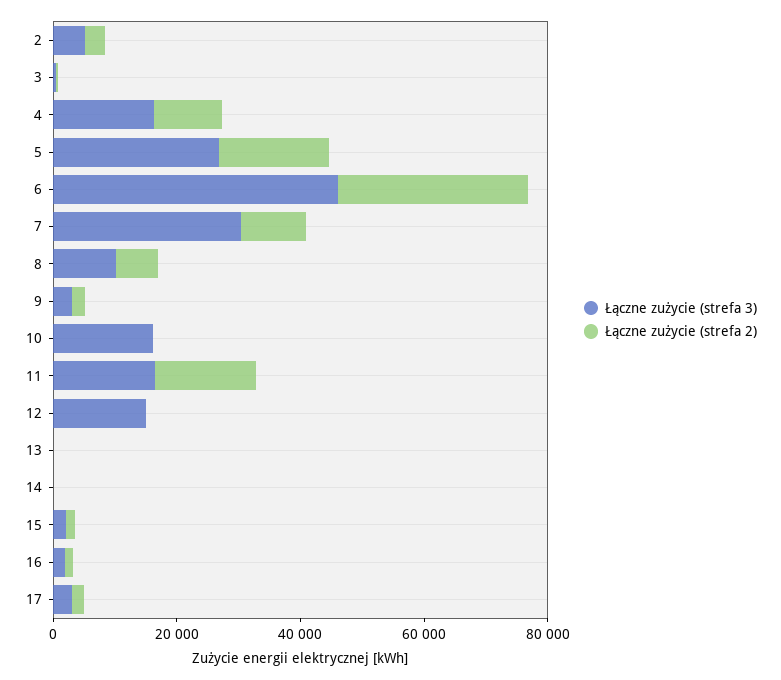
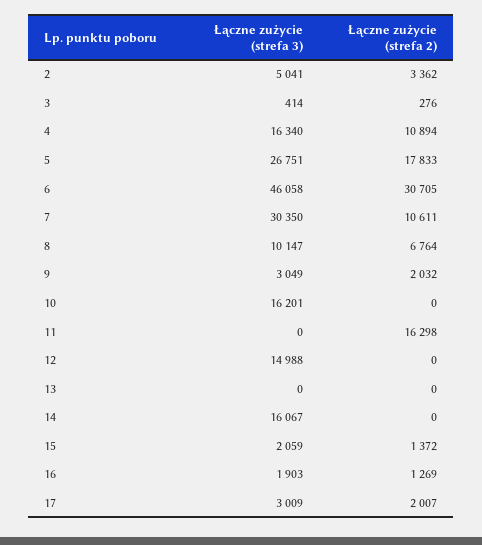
Łączne zużycie (strefa 3), 11: 15000 -> 0
Łączne zużycie (strefa 3), 14: 0 -> 16067

